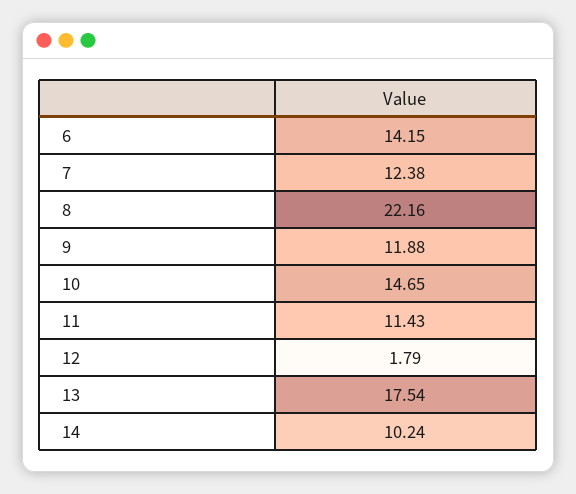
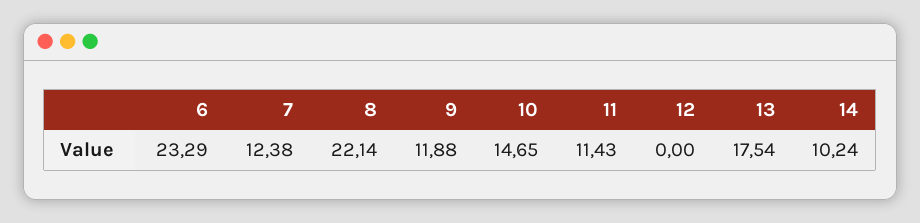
6: 14.15 -> 23.29
8: 22.16 -> 22.14
12: 1.79 -> 0

